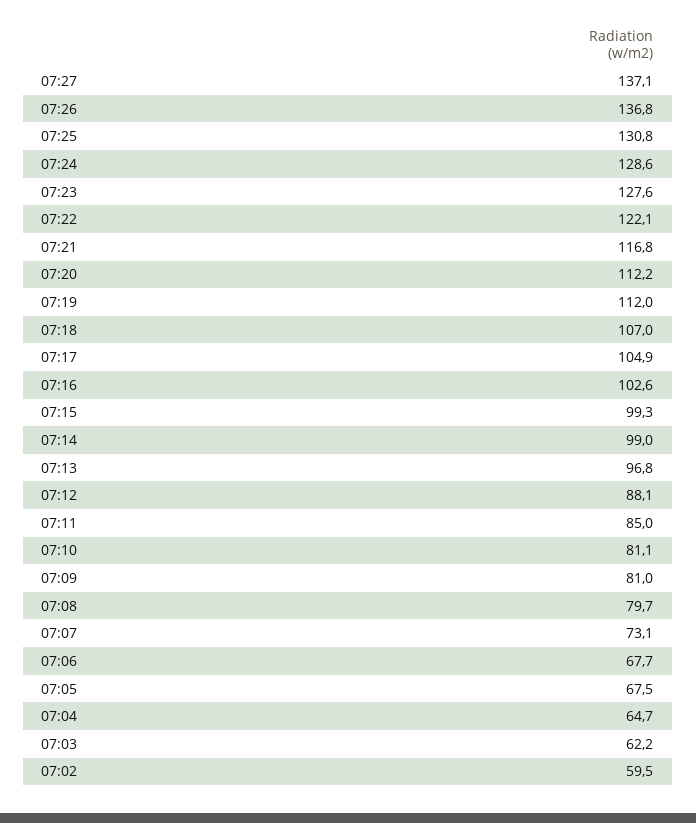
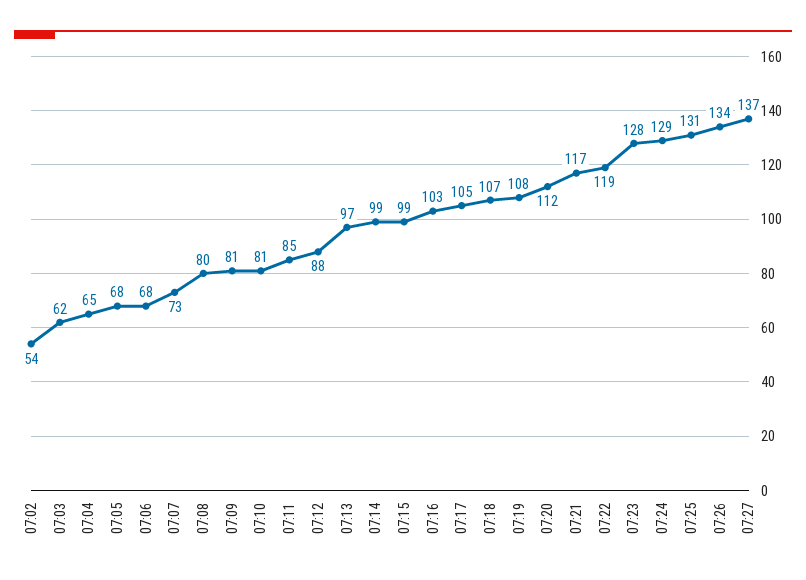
07:26: 136.8 -> 134
07:22: 122.1 -> 119
07:19: 112 -> 108
07:02: 59.5 -> 54

